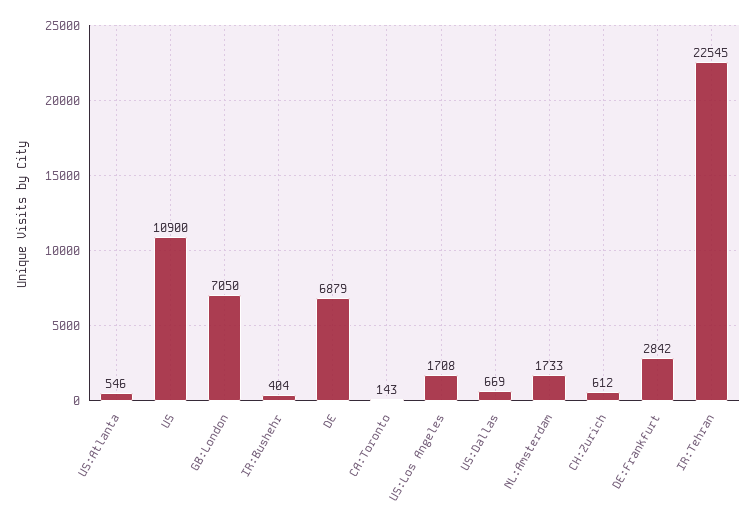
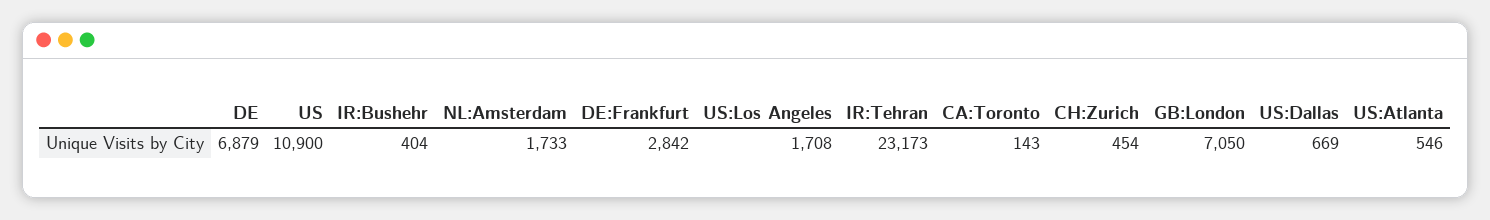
CH:Zurich: 612 -> 454
IR:Tehran: 22545 -> 23173

